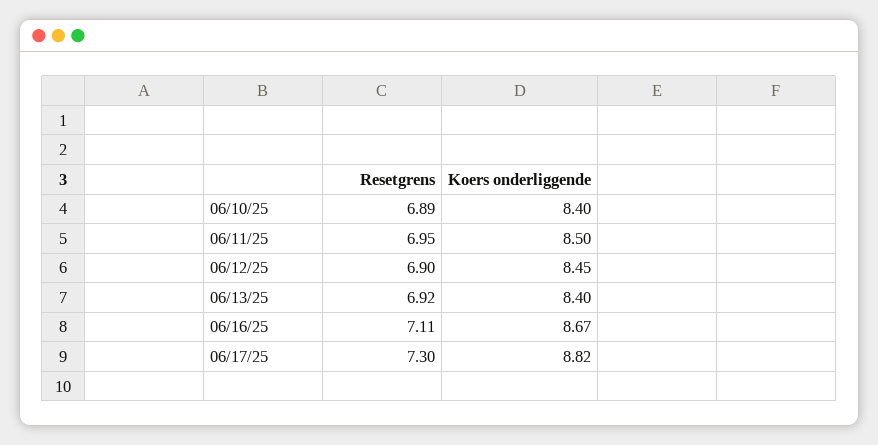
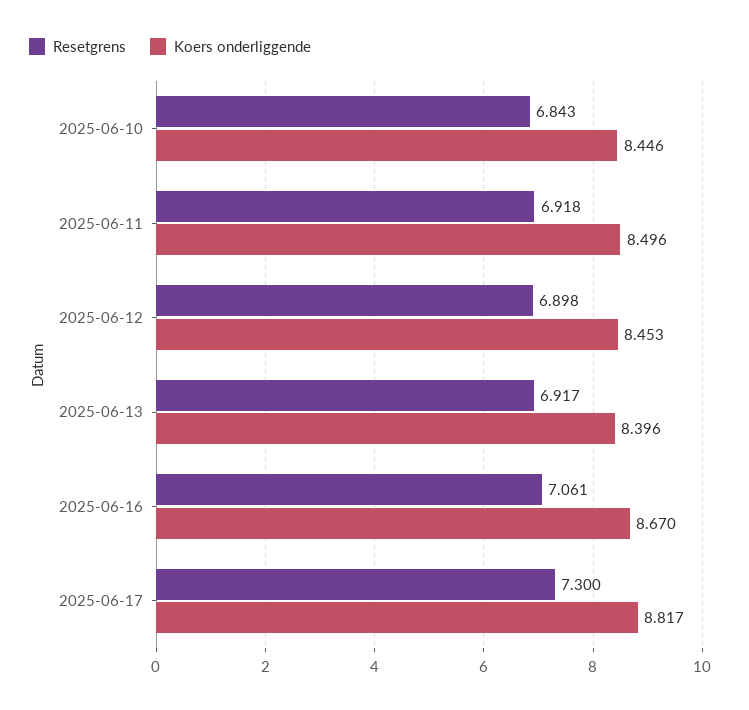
Resetgrens, 06/10/25: 6.89 -> 6.843
Koers onderliggende, 06/10/25: 8.4 -> 8.446
Resetgrens, 06/11/25: 6.95 -> 6.918
Resetgrens, 06/16/25: 7.11 -> 7.061

